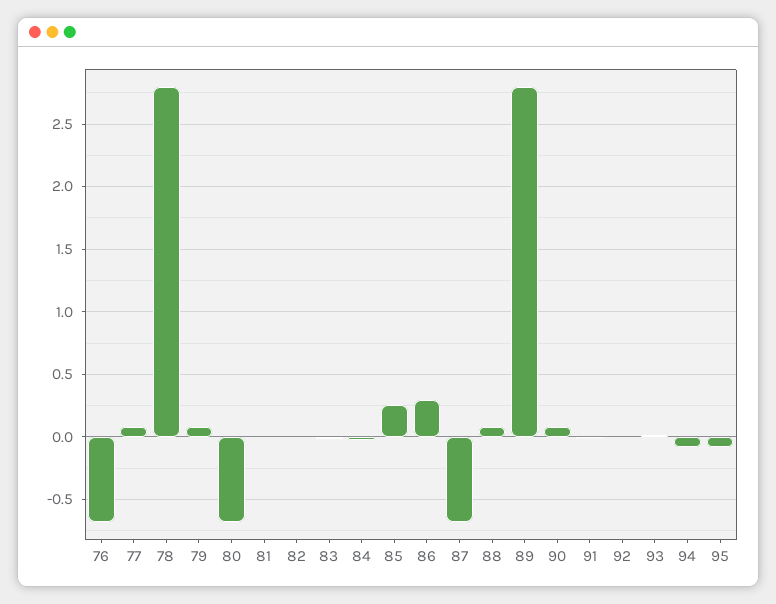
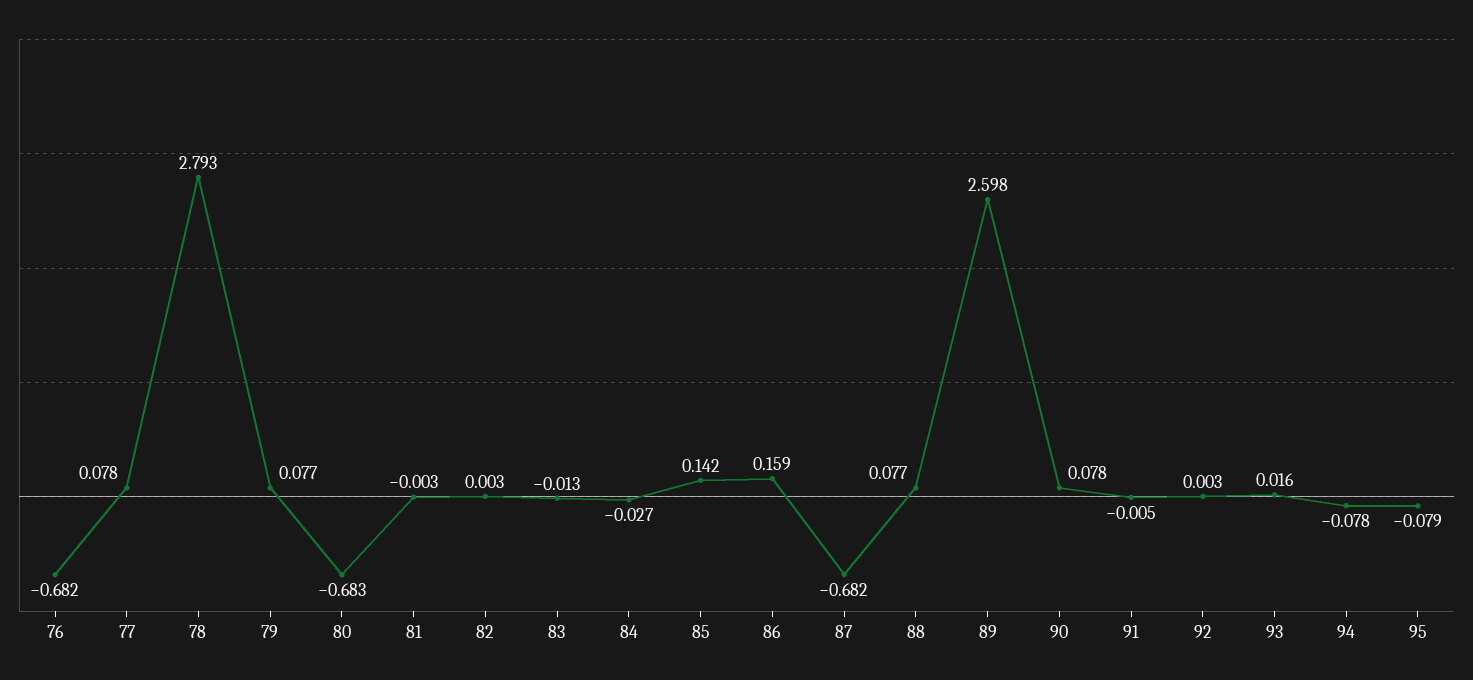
85: 0.25 -> 0.142
86: 0.3 -> 0.159
89: 2.8 -> 2.598

